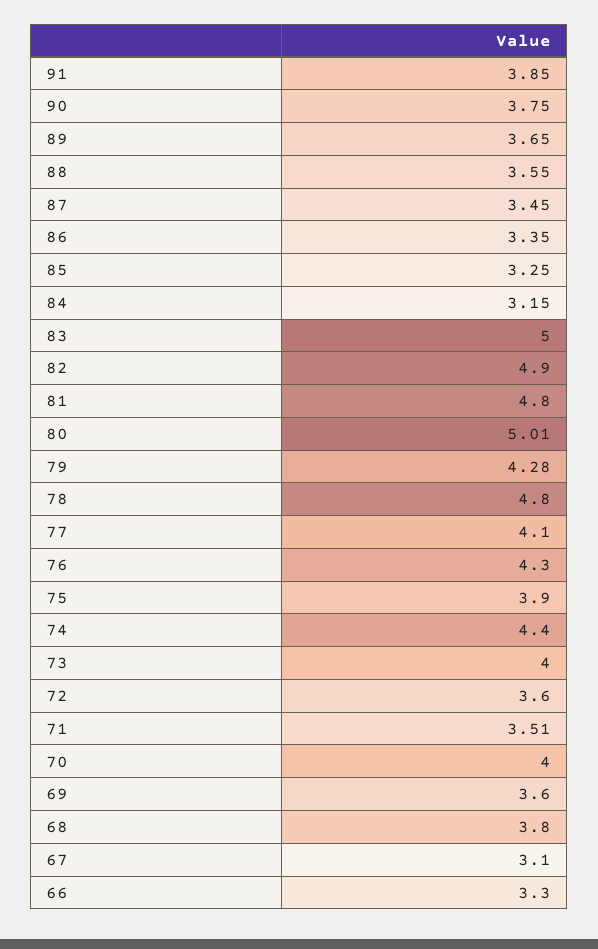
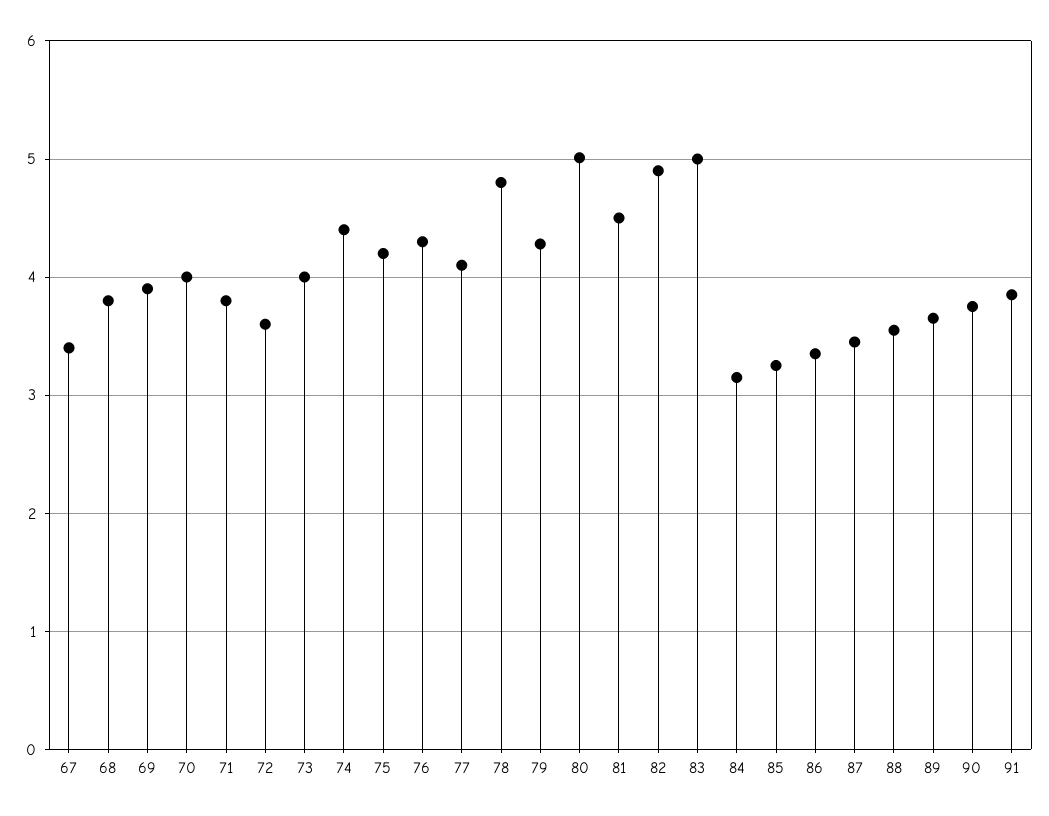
81: 4.8 -> 4.5
75: 3.9 -> 4.2
71: 3.51 -> 3.8
69: 3.6 -> 3.9
67: 3.1 -> 3.4
66: 3.3 -> none

